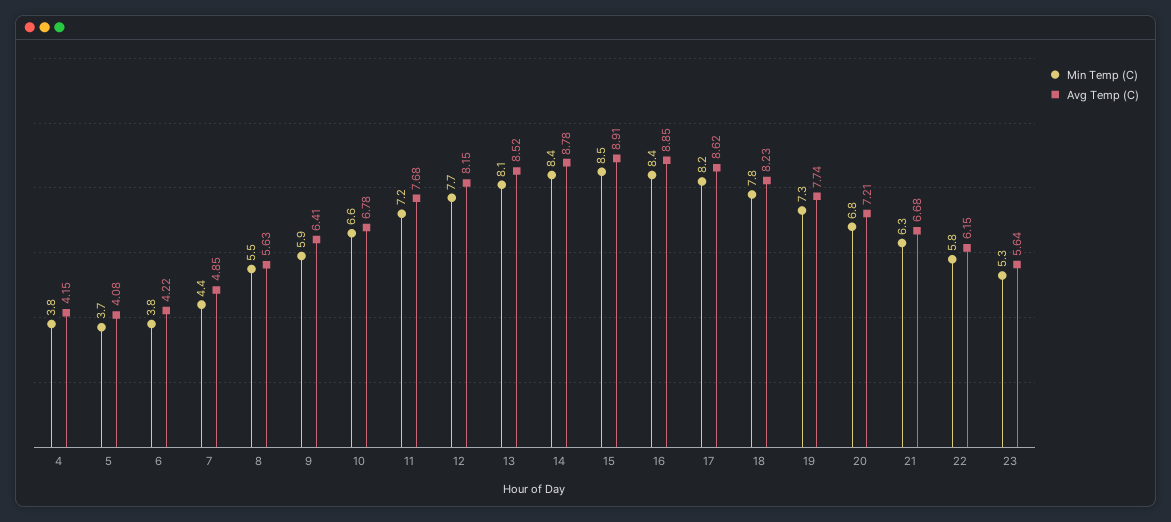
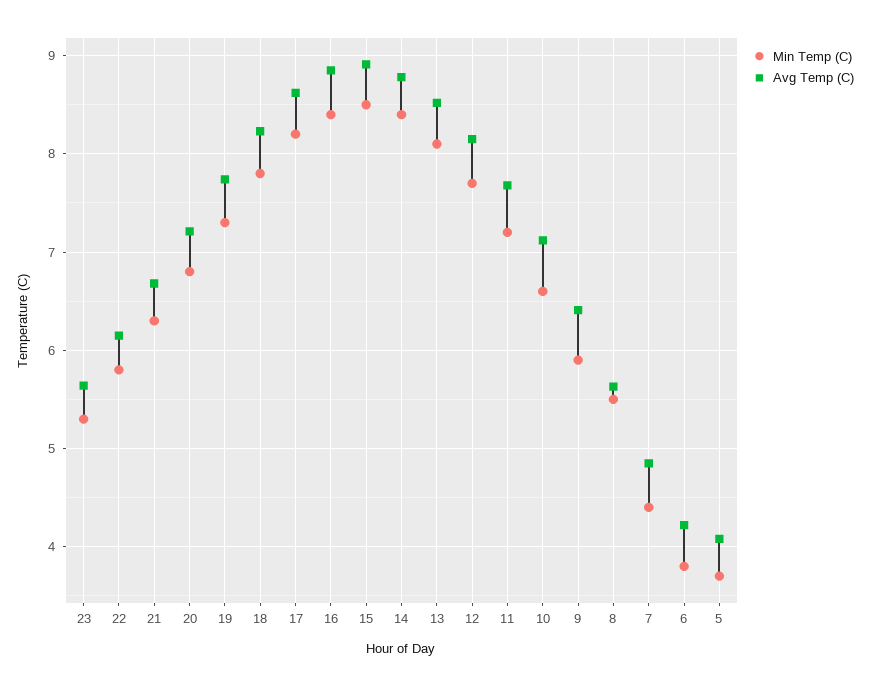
Min Temp (C), 4: 3.8 -> none
Avg Temp (C), 4: 4.15 -> none
Avg Temp (C), 10: 6.78 -> 7.1

